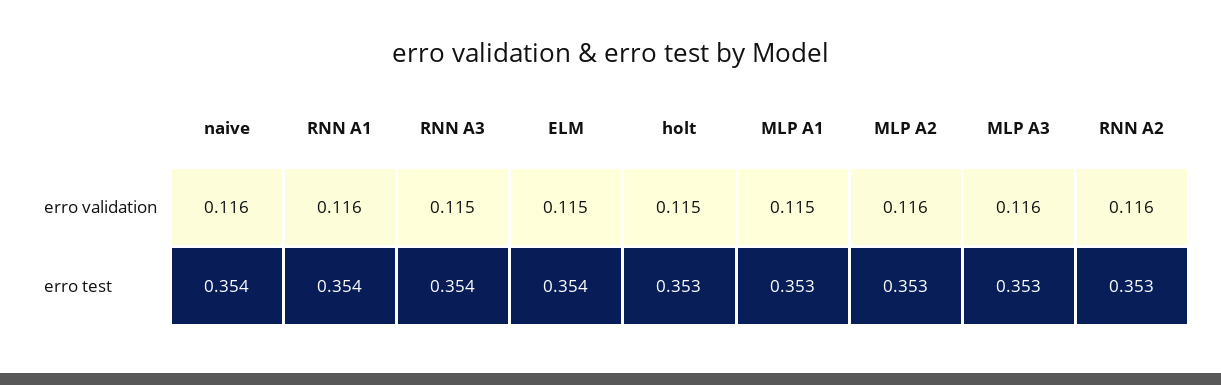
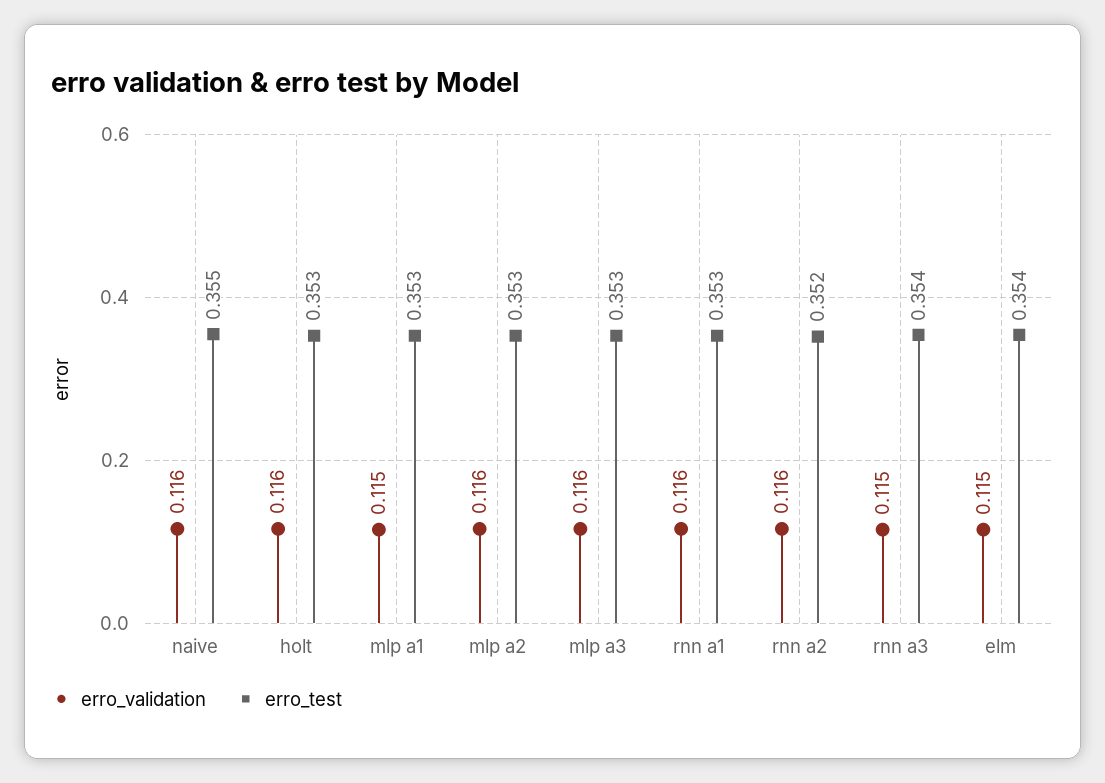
erro validation, holt: 0.115 -> 0.116
erro test, naive: 0.354 -> 0.355
erro test, RNN A1: 0.354 -> 0.353
erro test, RNN A2: 0.353 -> 0.352

